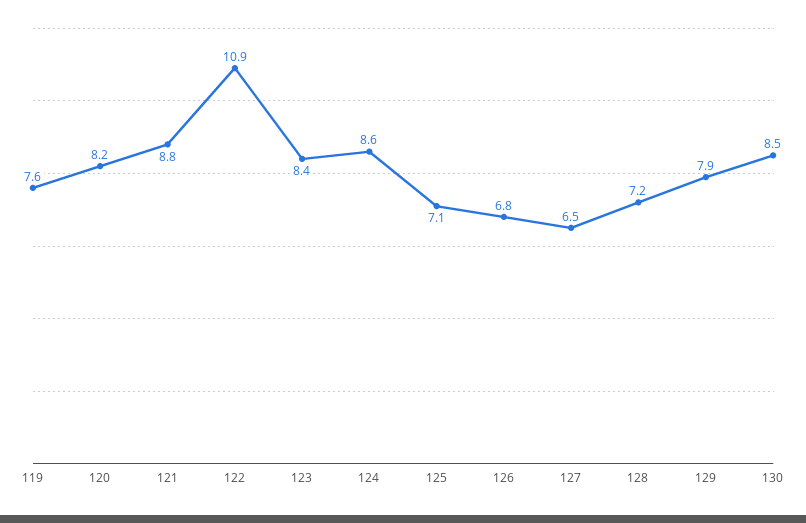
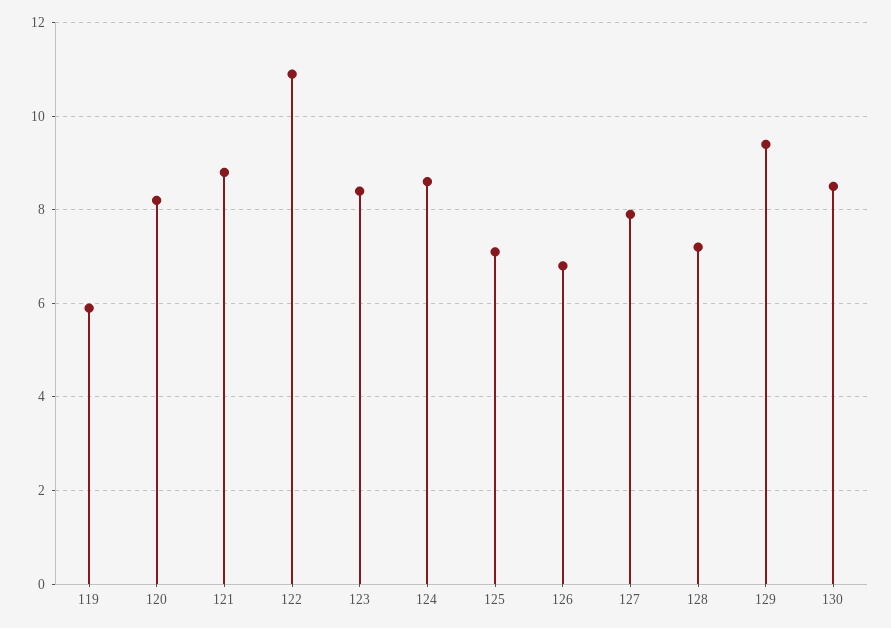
119: 7.6 -> 6
127: 6.5 -> 8
129: 7.9 -> 9.5

